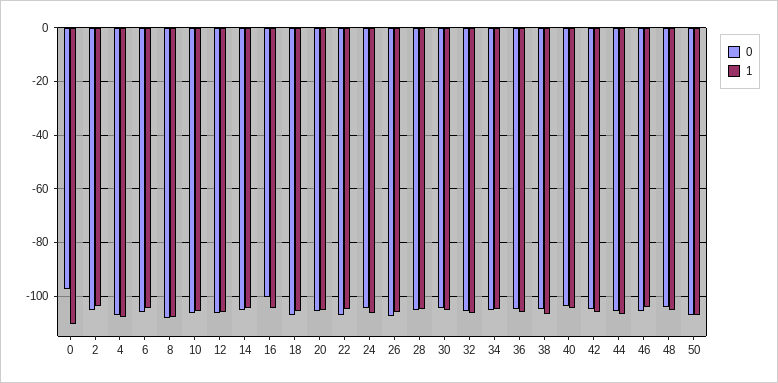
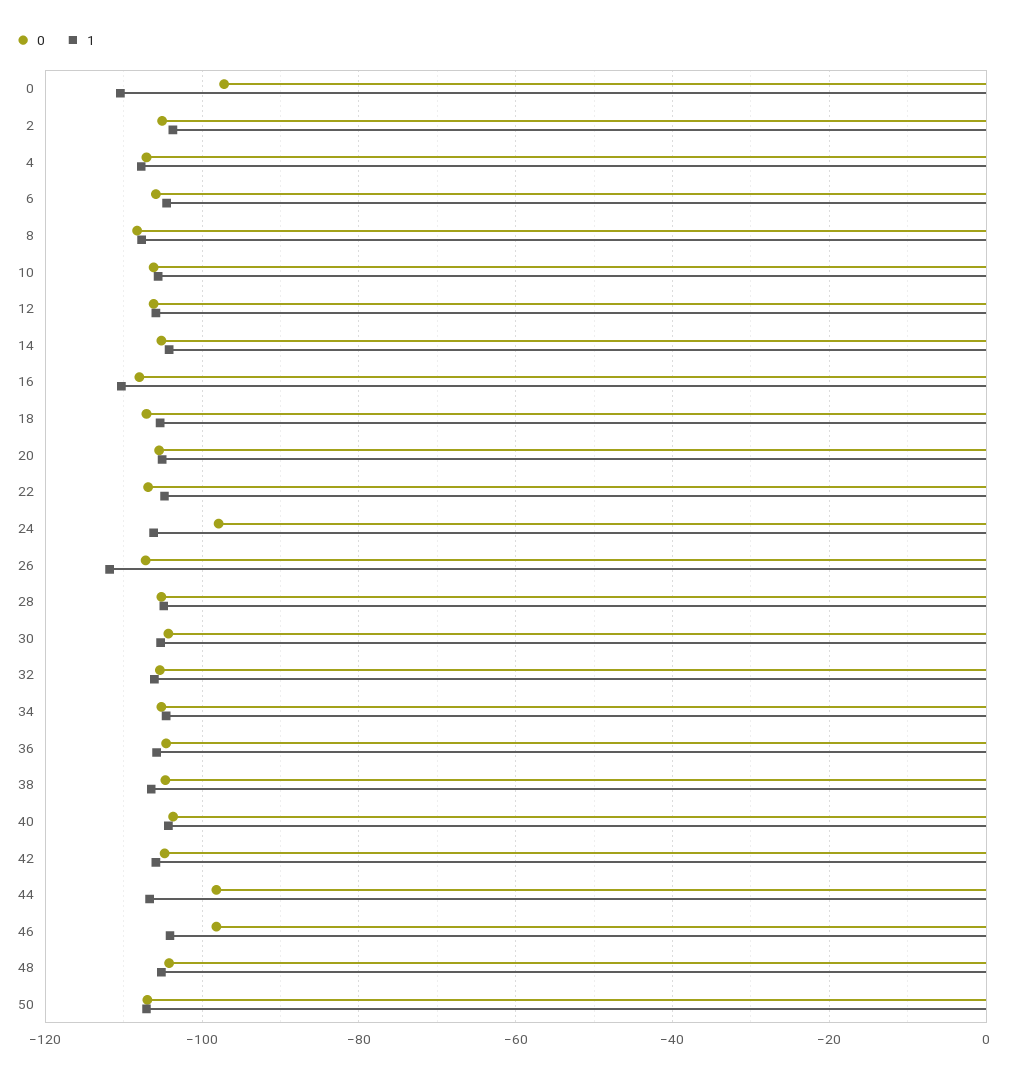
0, 16: -100 -> -108
1, 16: -105 -> -110
0, 24: -105 -> -98
1, 26: -105 -> -112
0, 44: -105 -> -98
0, 46: -105 -> -98

